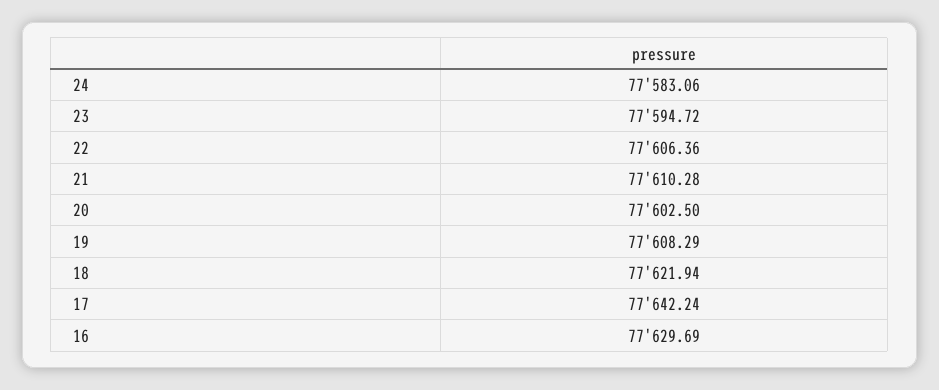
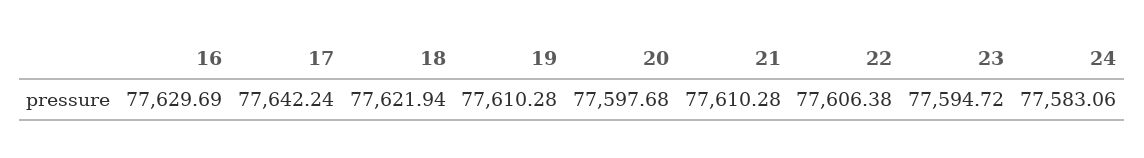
22: 77606.36 -> 77606.38
20: 77602.5 -> 77597.68
19: 77608.29 -> 77610.28

